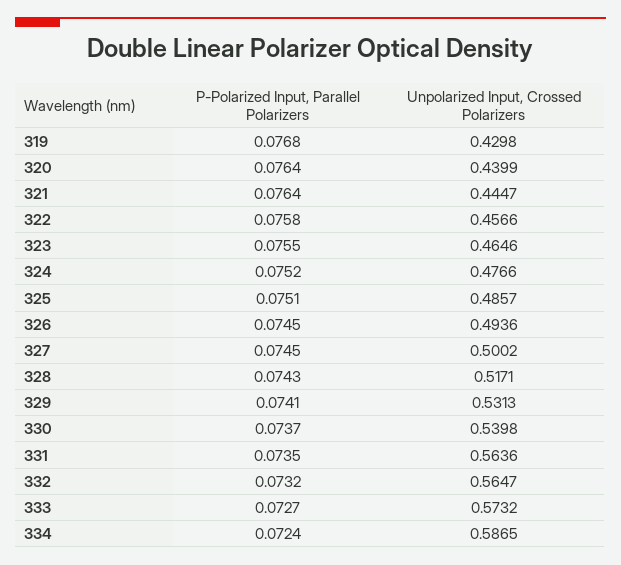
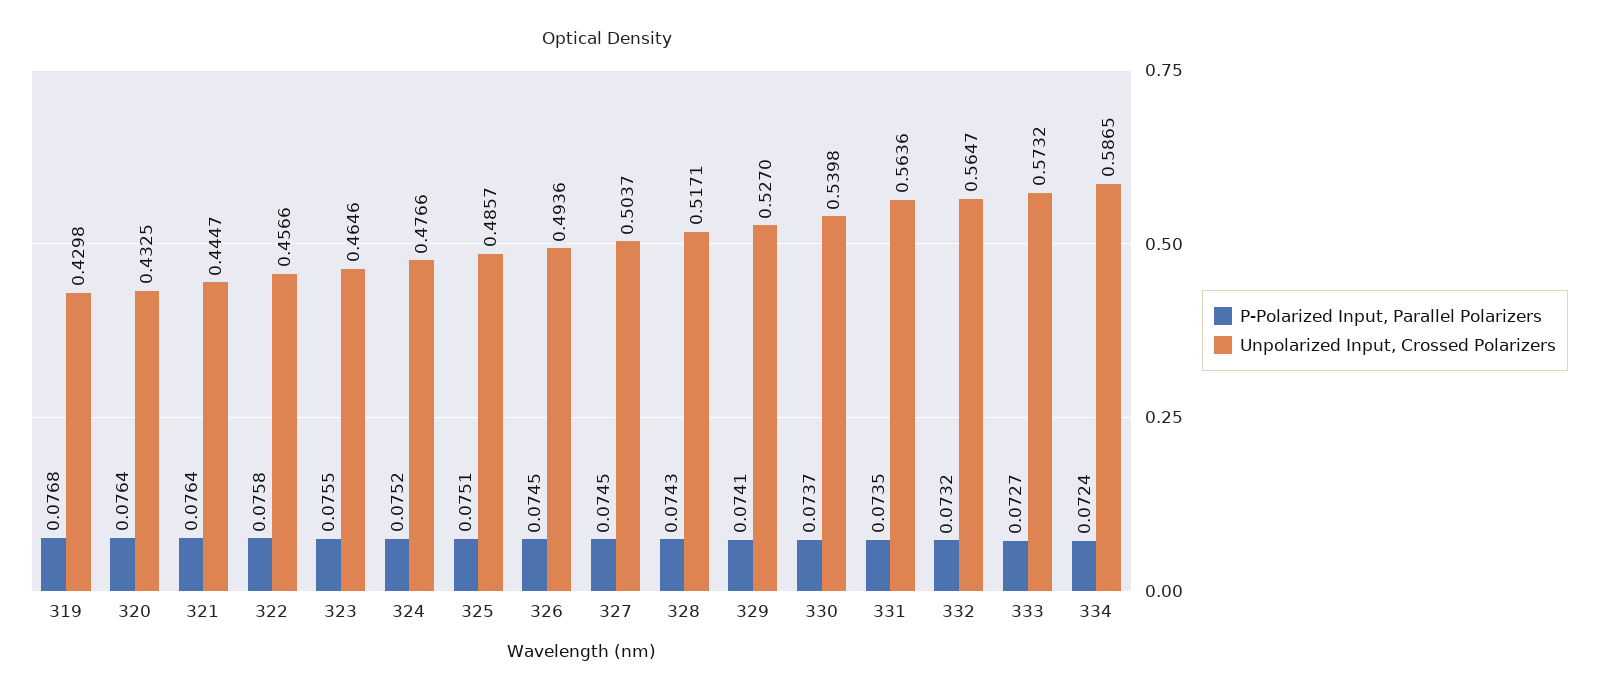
Unpolarized Input, Crossed Polarizers, 320: 0.4399 -> 0.4325
Unpolarized Input, Crossed Polarizers, 327: 0.5002 -> 0.5037
Unpolarized Input, Crossed Polarizers, 329: 0.5313 -> 0.527

